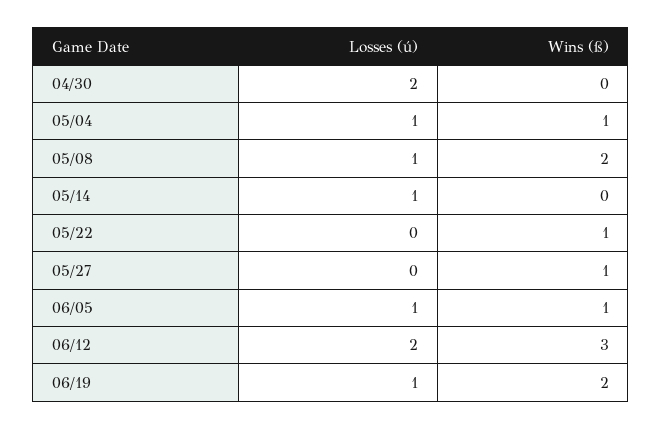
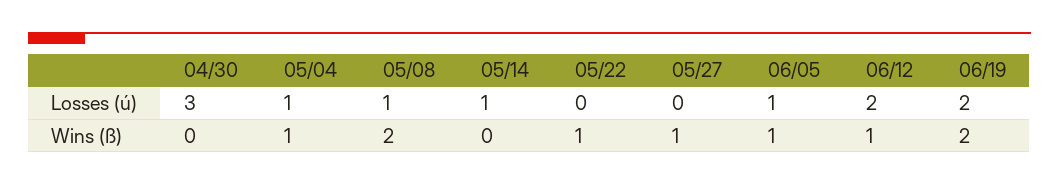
Losses (ú), 04/30: 2 -> 3
Wins (ß), 06/12: 3 -> 1
Losses (ú), 06/19: 1 -> 2

